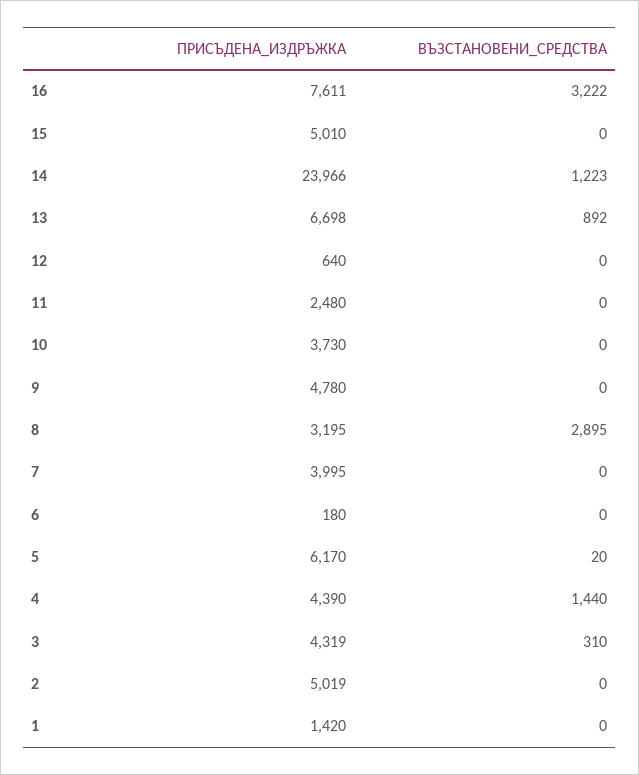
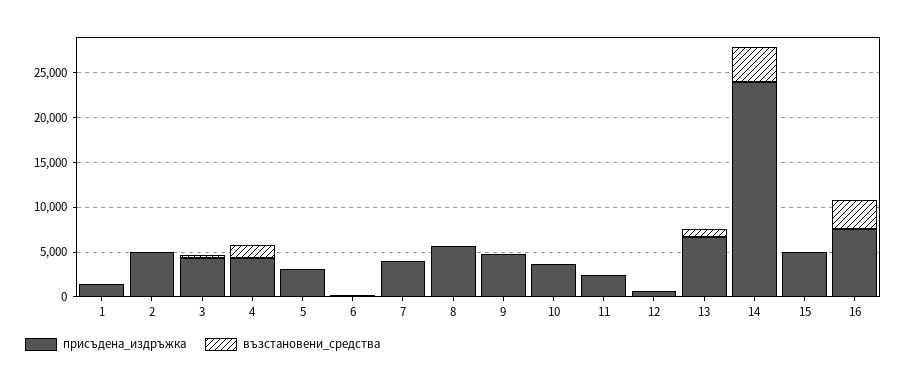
ВЪЗСТАНОВЕНИ_СРЕДСТВА, 14: 1223 -> 4000
ПРИСЪДЕНА_ИЗДРЪЖКА, 8: 3195 -> 6000
ВЪЗСТАНОВЕНИ_СРЕДСТВА, 8: 2895 -> 0
ПРИСЪДЕНА_ИЗДРЪЖКА, 5: 6170 -> 3000

